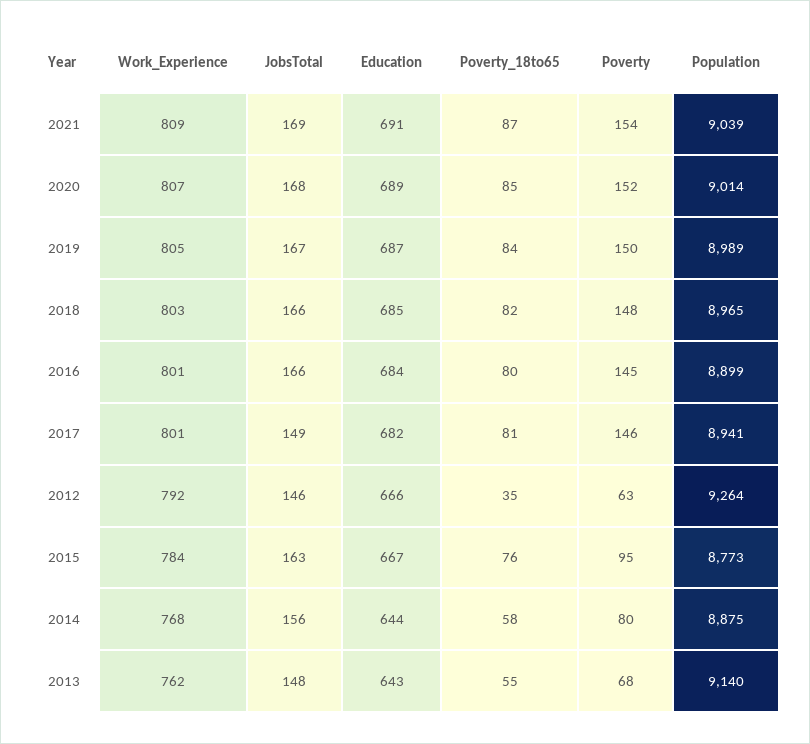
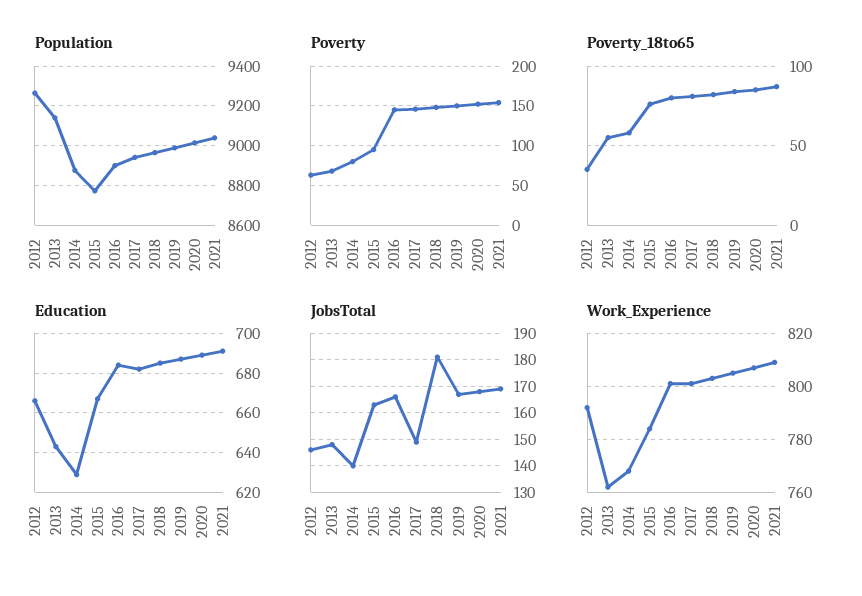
JobsTotal, 2018: 166 -> 180
JobsTotal, 2014: 156 -> 140
Education, 2014: 644 -> 630

